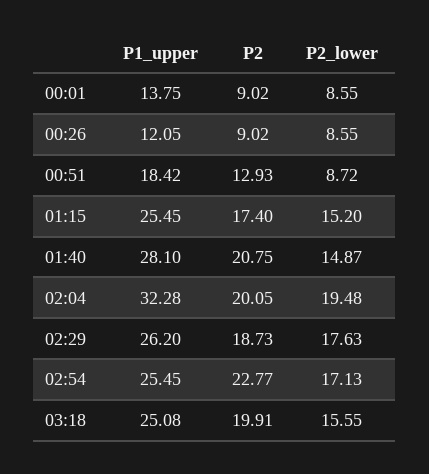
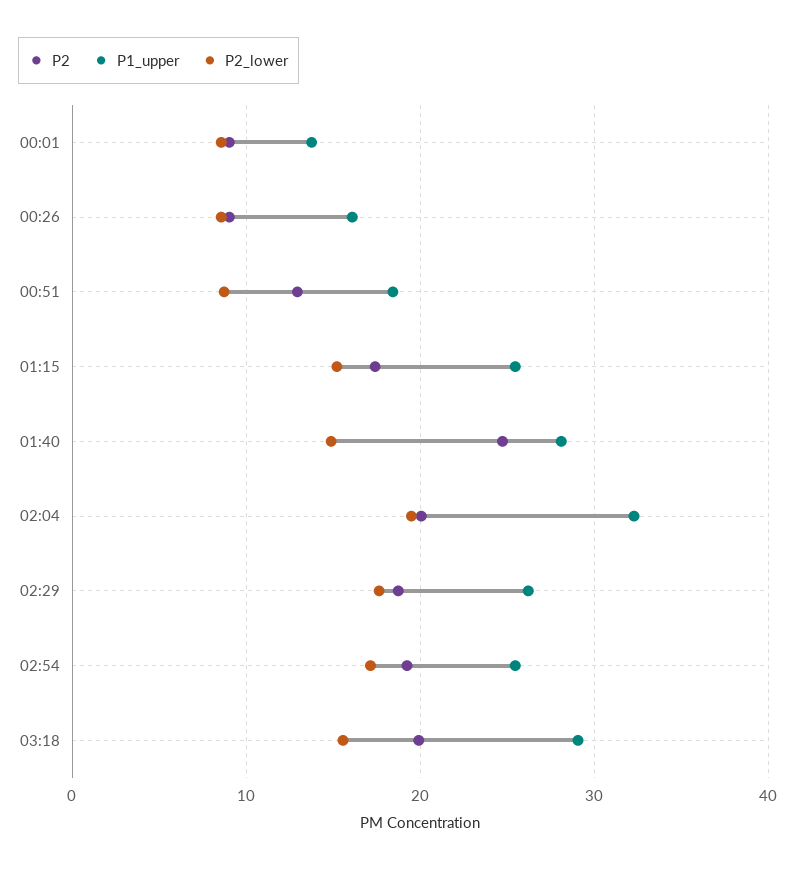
P1_upper, 00:26: 12.05 -> 16
P2, 01:40: 20.75 -> 25
P2, 02:54: 22.77 -> 19
P1_upper, 03:18: 25.08 -> 29

